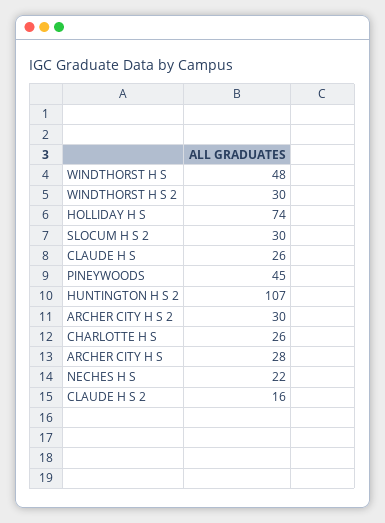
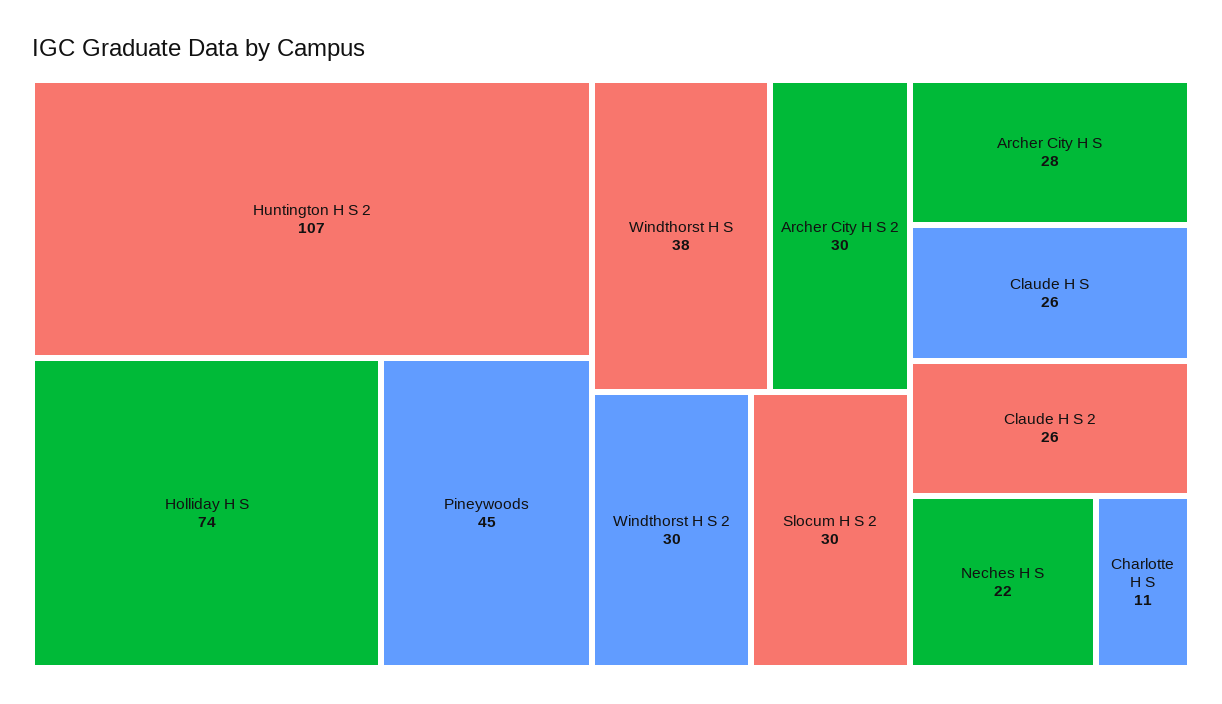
WINDTHORST H S: 48 -> 38
CHARLOTTE H S: 26 -> 11
CLAUDE H S 2: 16 -> 26

